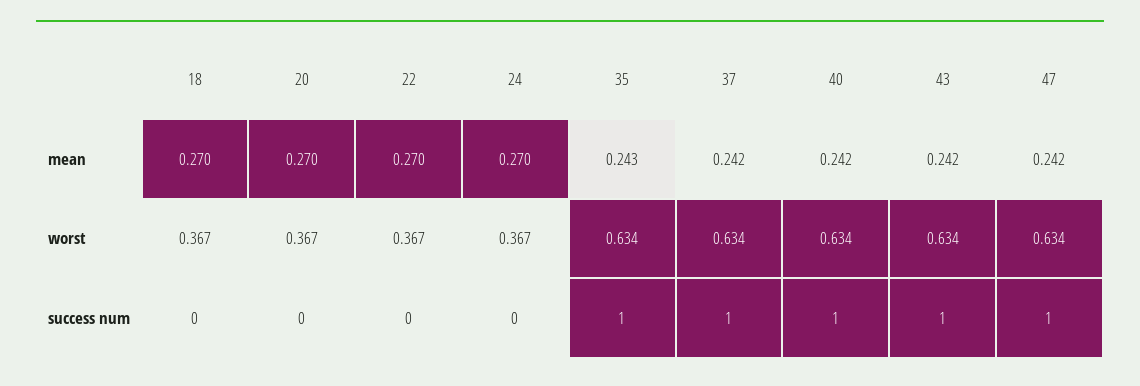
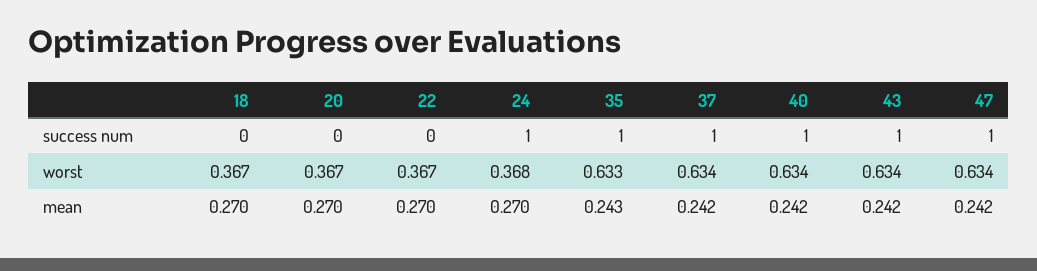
24, worst: 0.367 -> 0.368
35, worst: 0.634 -> 0.633
24, success num: 0 -> 1

